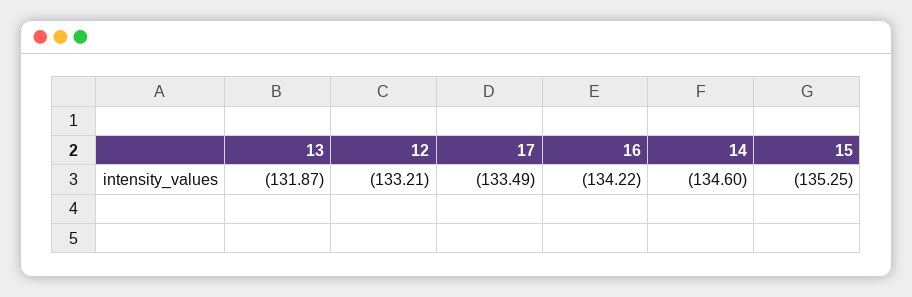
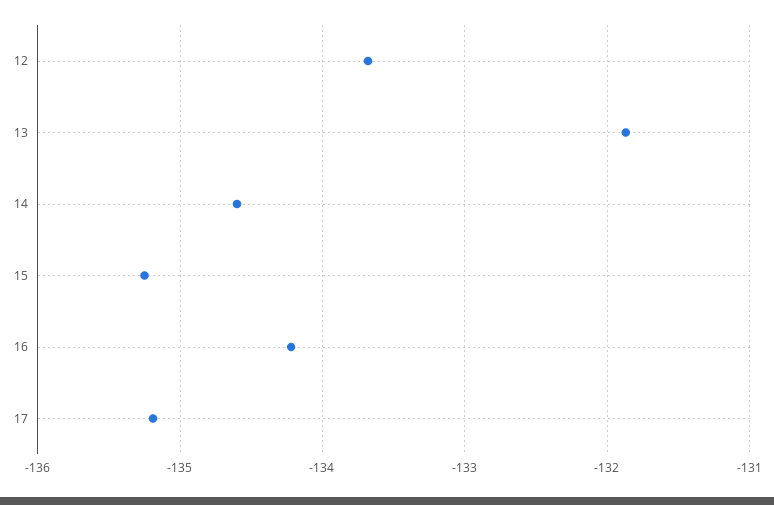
12: -133.21 -> -133.7
17: -133.49 -> -135.2

